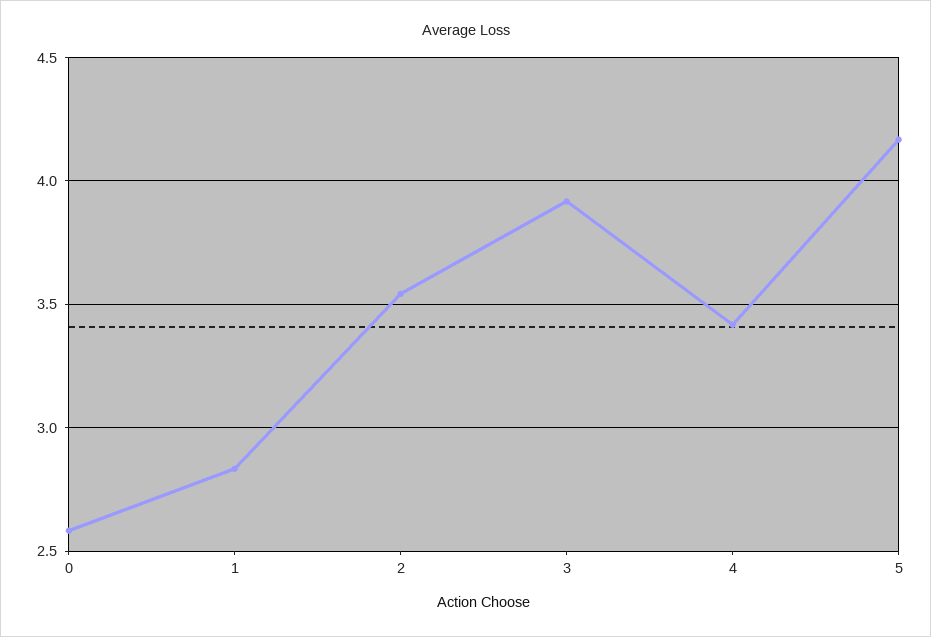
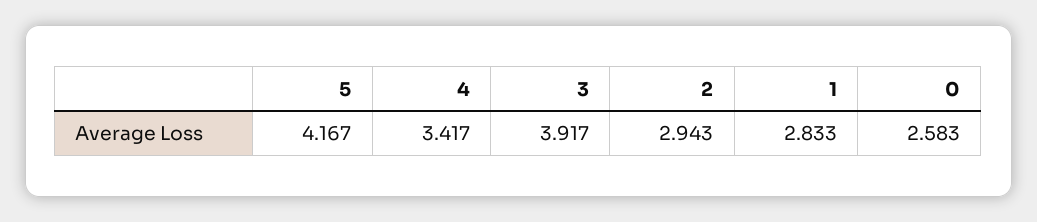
2: 3.55 -> 2.943

